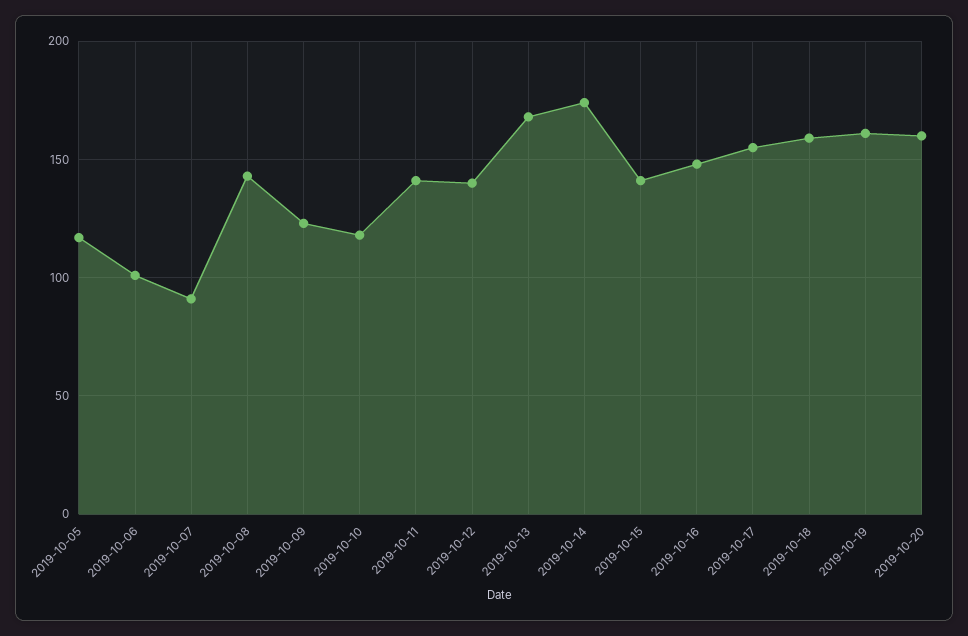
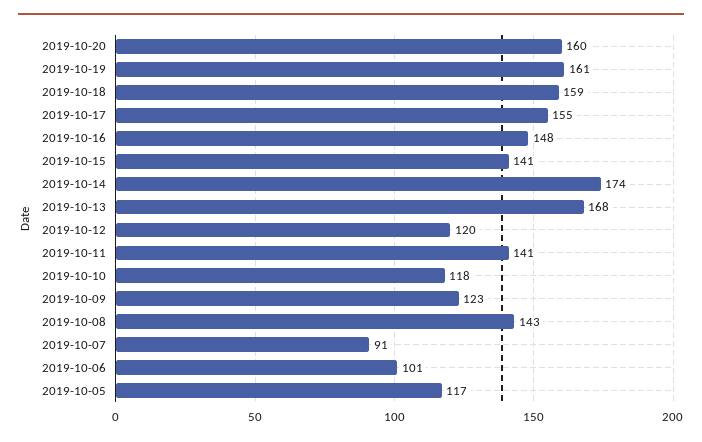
2019-10-12: 140 -> 120

